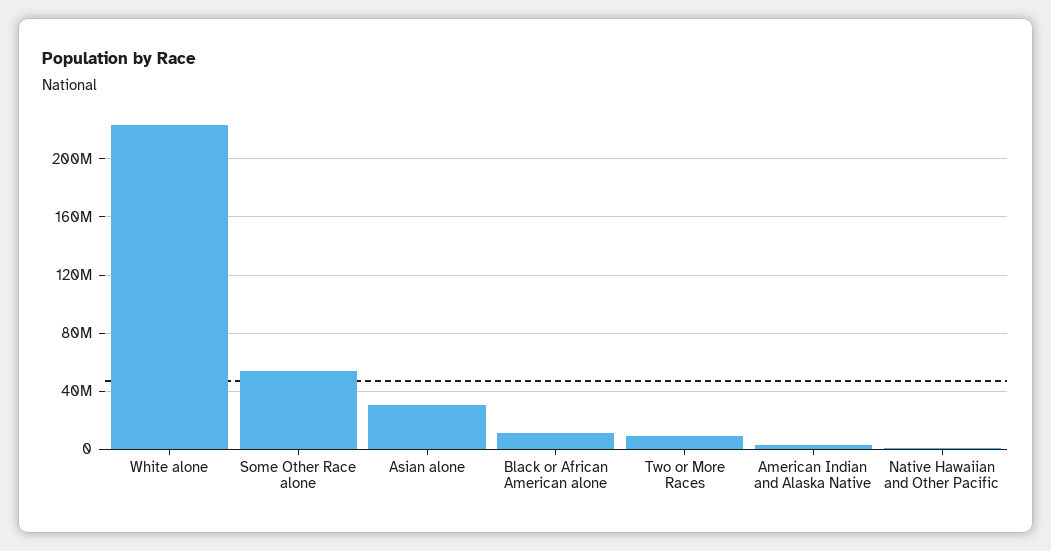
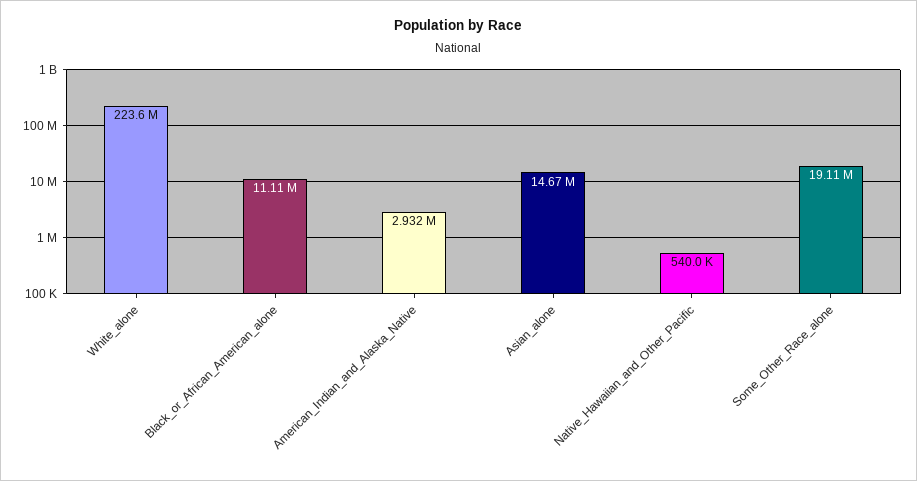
Some Other Race alone: 55000000 -> 19110000
Asian alone: 30000000 -> 14670000
Two or More Races: 10000000 -> none

